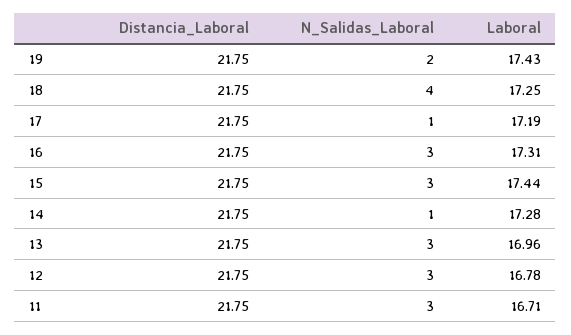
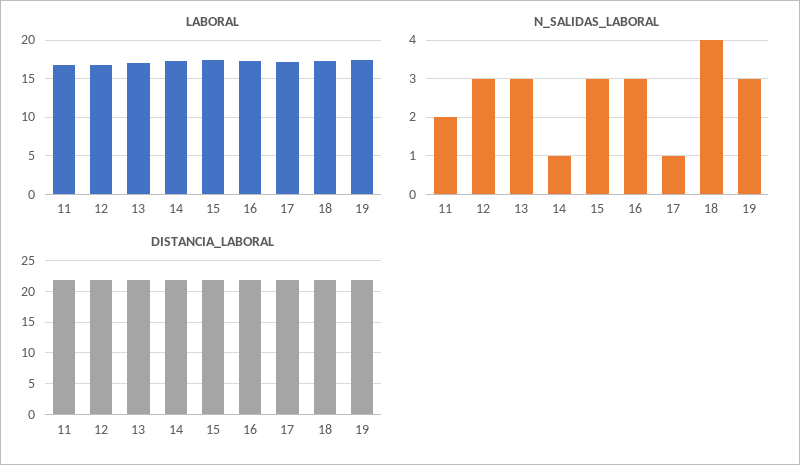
N_Salidas_Laboral, 19: 2 -> 3
N_Salidas_Laboral, 11: 3 -> 2

